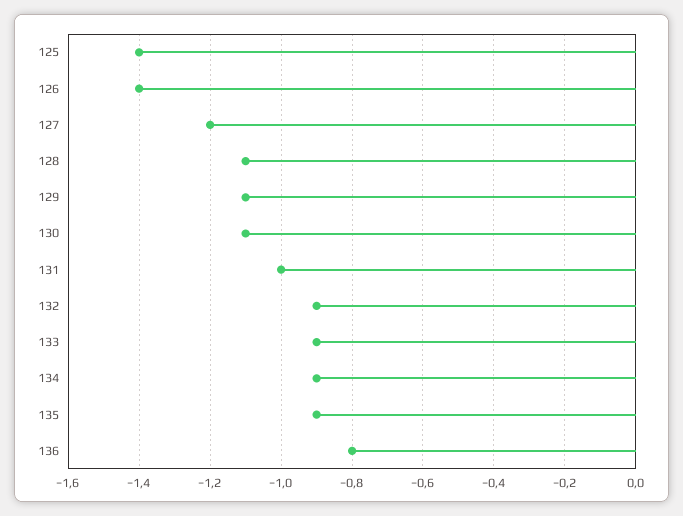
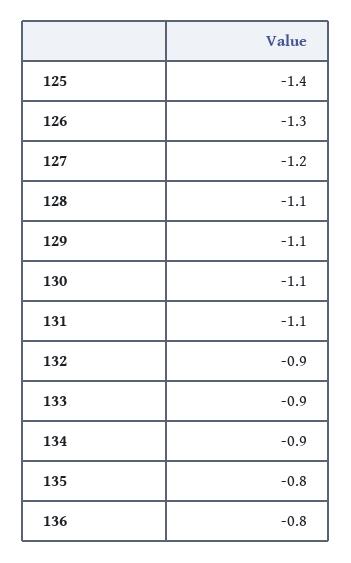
126: -1.4 -> -1.3
131: -1 -> -1.1
135: -0.9 -> -0.8

